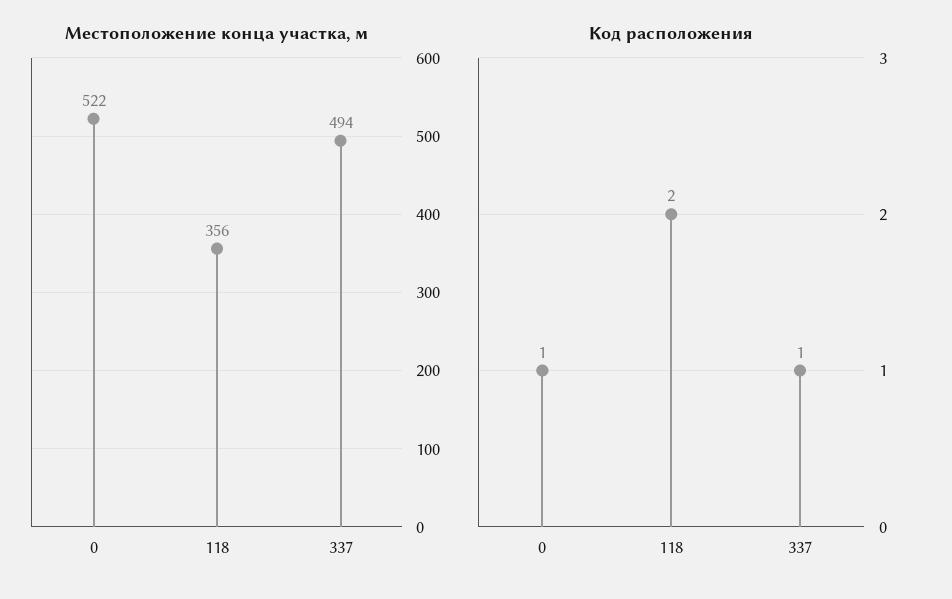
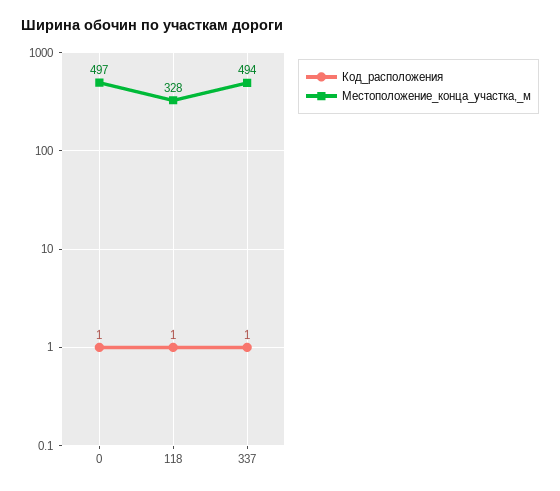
Местоположение конца участка, м, 0: 522 -> 497
Местоположение конца участка, м, 118: 356 -> 328
Код расположения, 118: 2 -> 1

